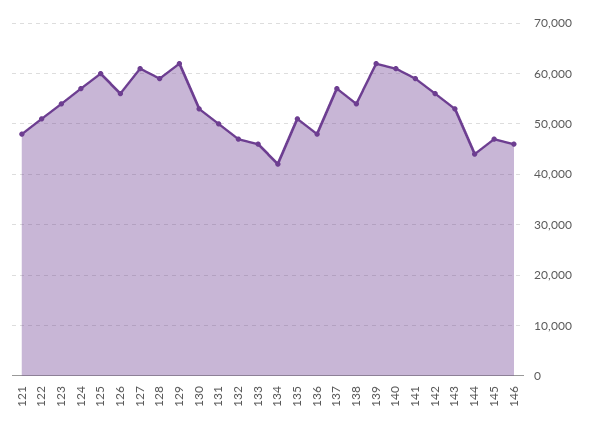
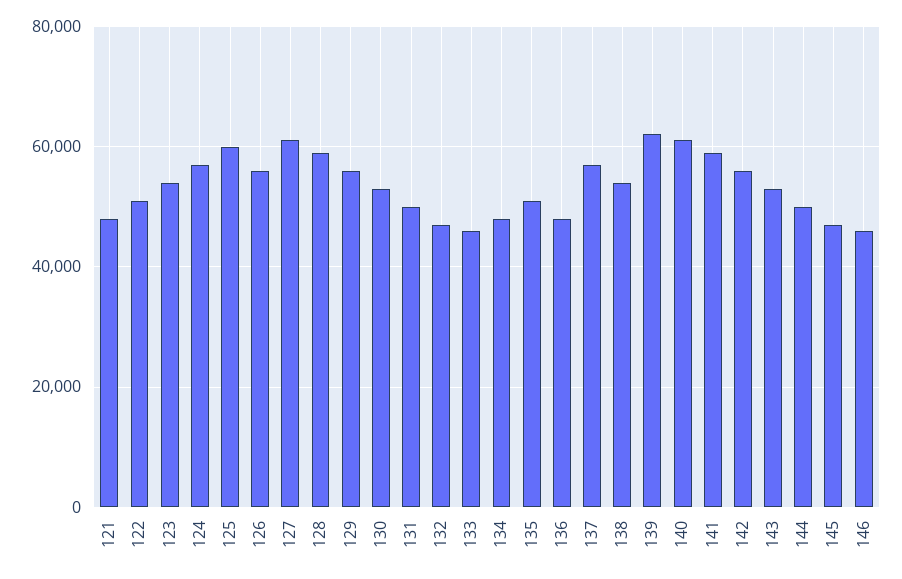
129: 62000 -> 56000
134: 42000 -> 48000
144: 44000 -> 50000

